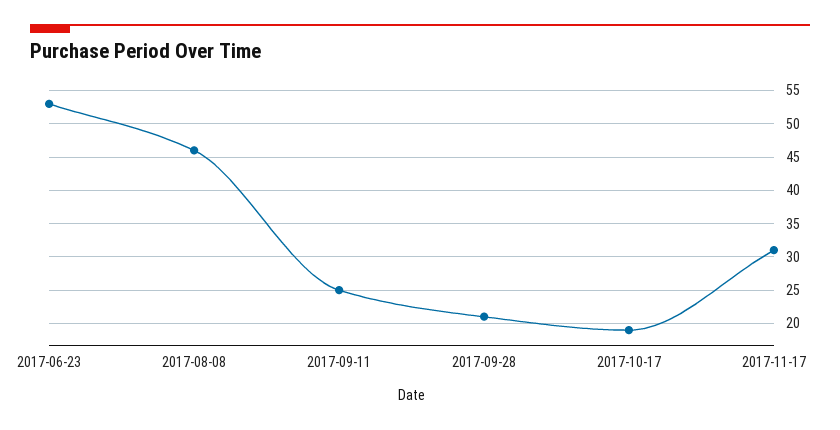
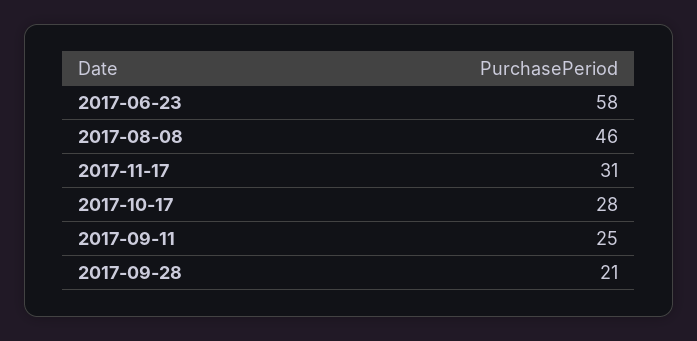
2017-06-23: 53 -> 58
2017-10-17: 19 -> 28

